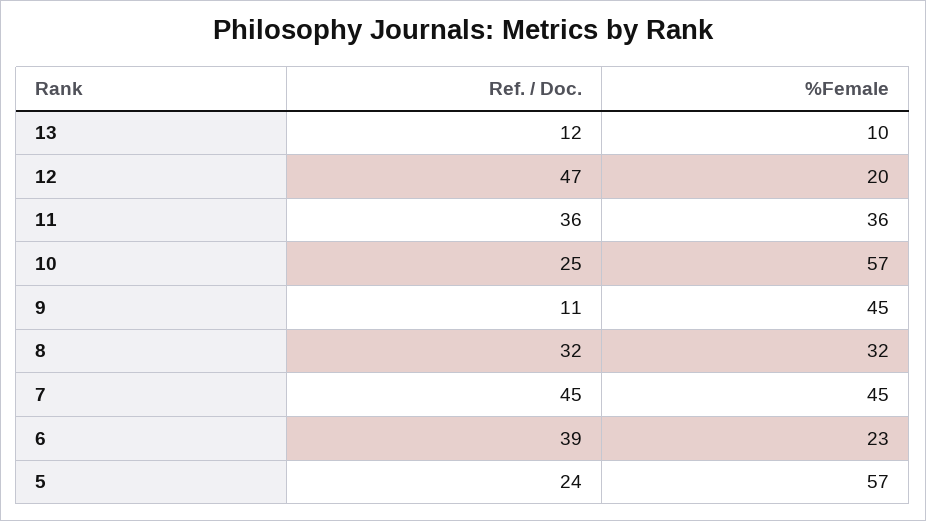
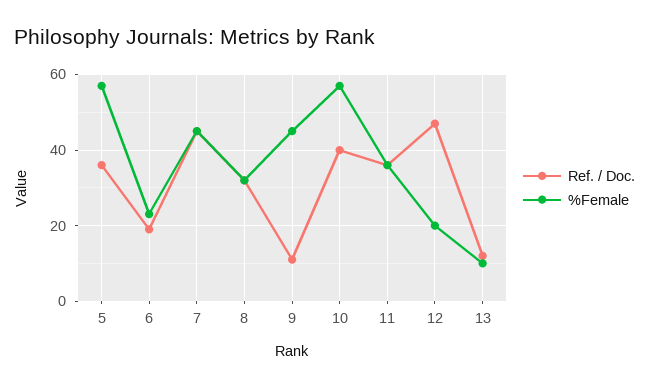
Ref. / Doc., 10: 25 -> 40
Ref. / Doc., 6: 39 -> 20
Ref. / Doc., 5: 24 -> 35

